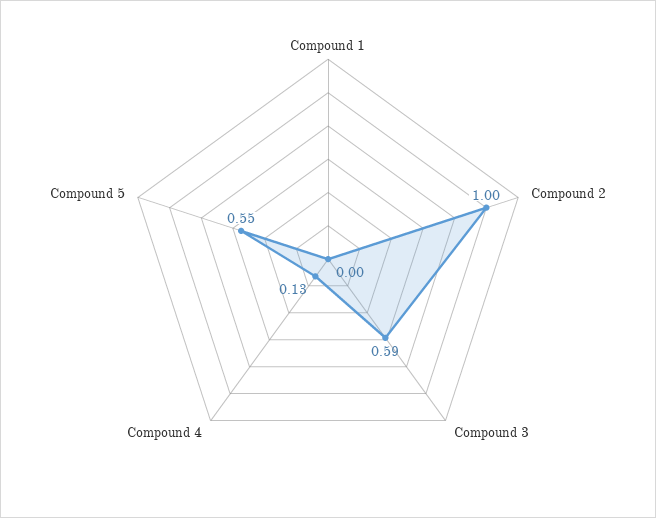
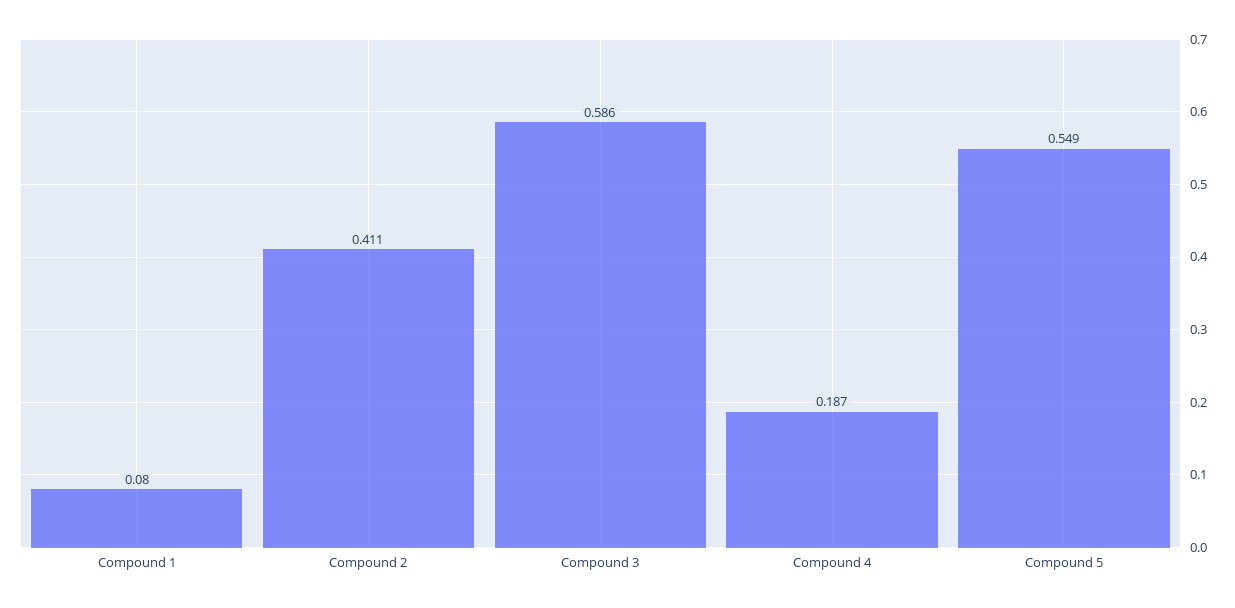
Compound 1: 0 -> 0.08
Compound 2: 1 -> 0.411
Compound 4: 0.13 -> 0.187

